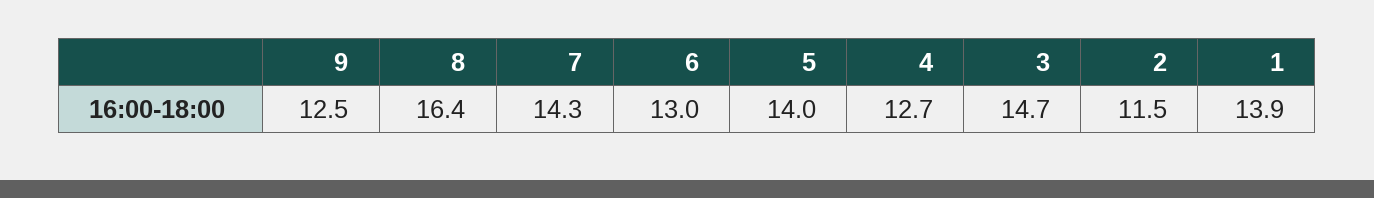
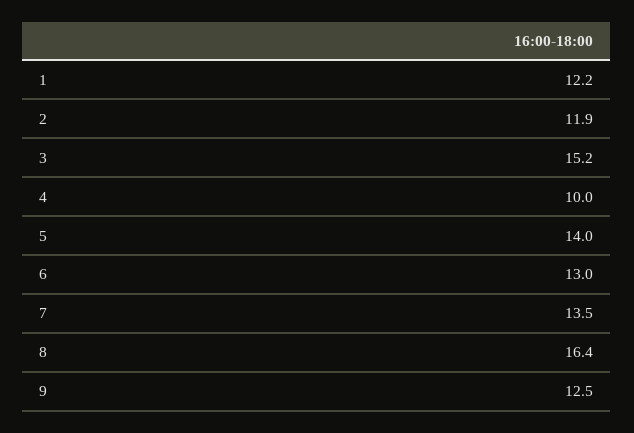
7: 14.3 -> 13.5
4: 12.7 -> 10
3: 14.7 -> 15.2
2: 11.5 -> 11.9
1: 13.9 -> 12.2

